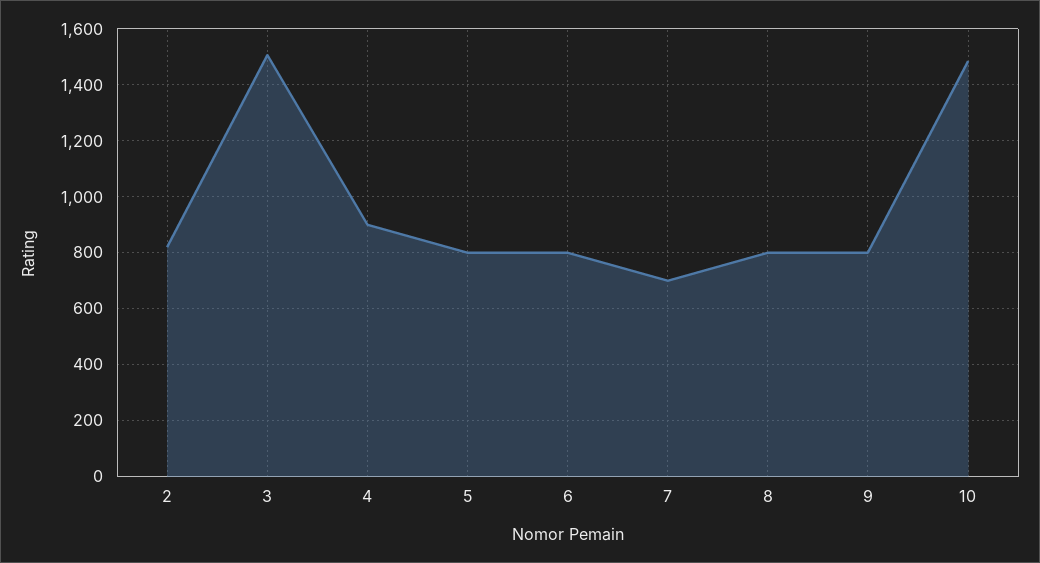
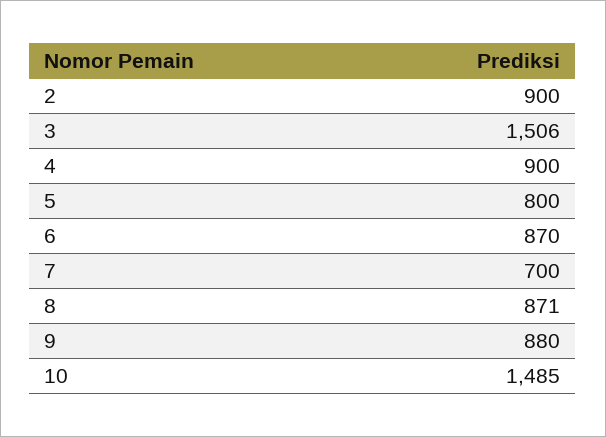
2: 825 -> 900
6: 800 -> 870
8: 800 -> 871
9: 800 -> 880

